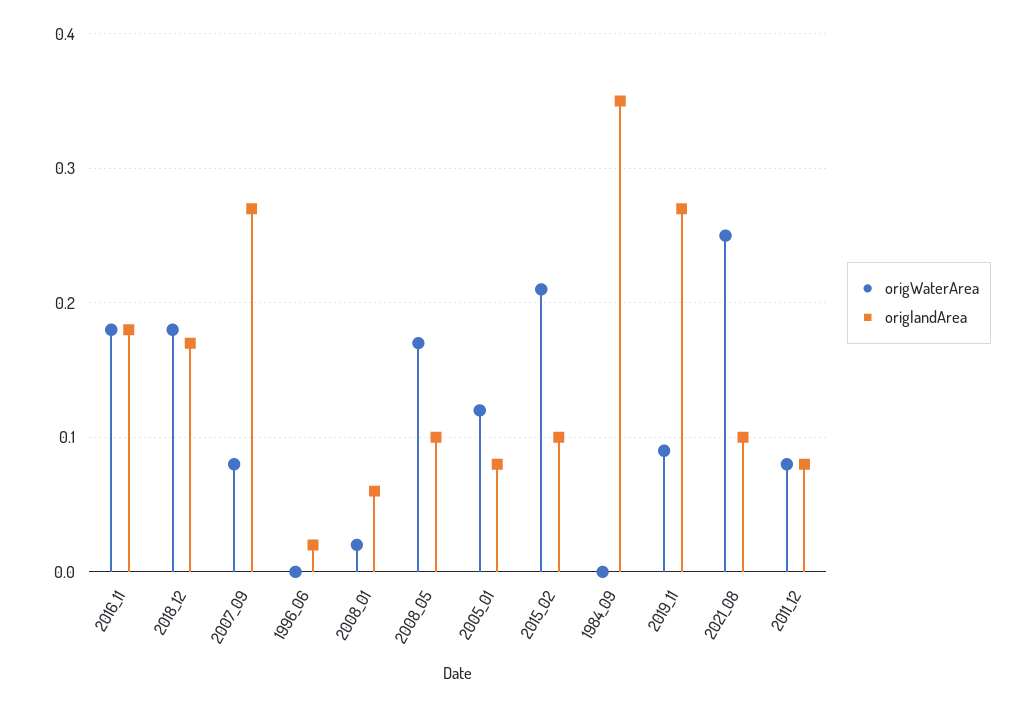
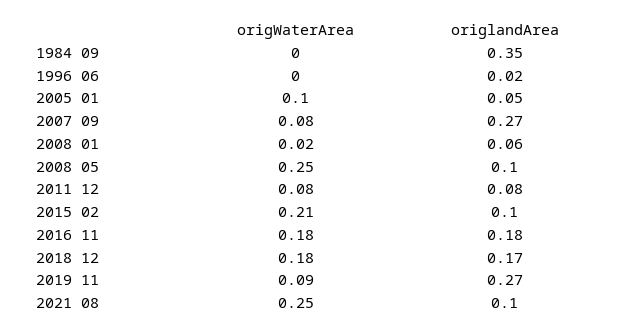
origWaterArea, 2008_05: 0.17 -> 0.25
origWaterArea, 2005_01: 0.12 -> 0.1
origlandArea, 2005_01: 0.08 -> 0.05

